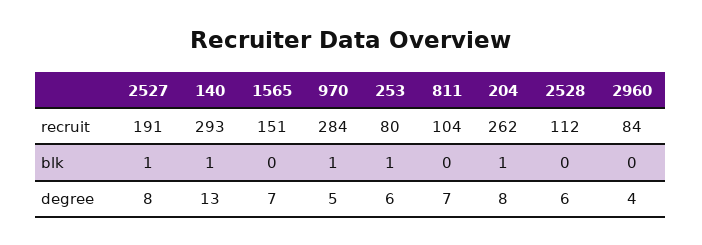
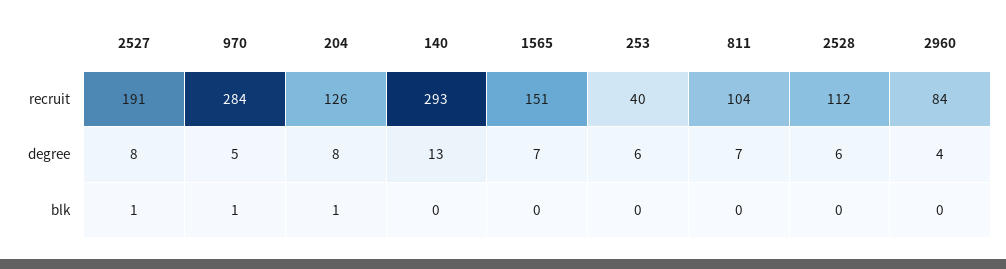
253, recruit: 80 -> 40
204, recruit: 262 -> 126
140, blk: 1 -> 0
253, blk: 1 -> 0

